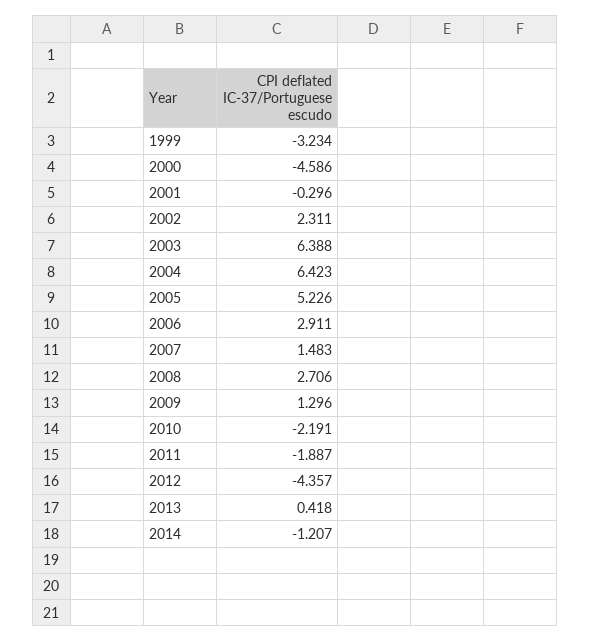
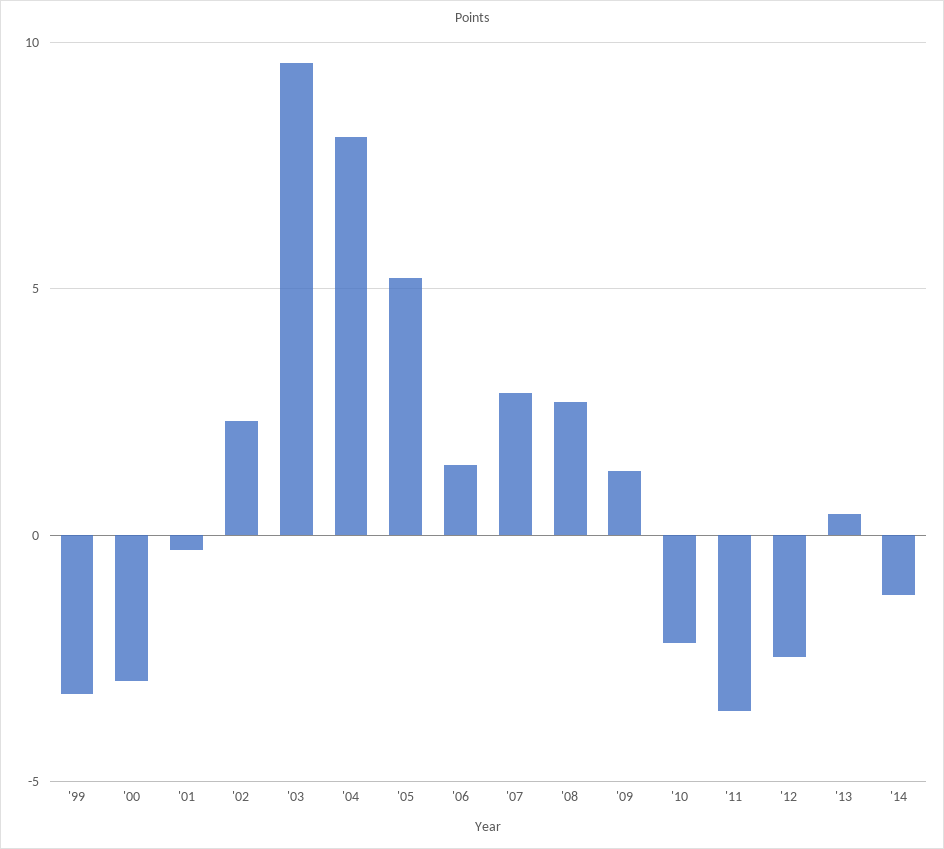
2000: -4.586 -> -3
2003: 6.388 -> 9.5
2004: 6.423 -> 8
2006: 2.911 -> 1.5
2007: 1.483 -> 3
2011: -1.887 -> -3.5
2012: -4.357 -> -2.5

